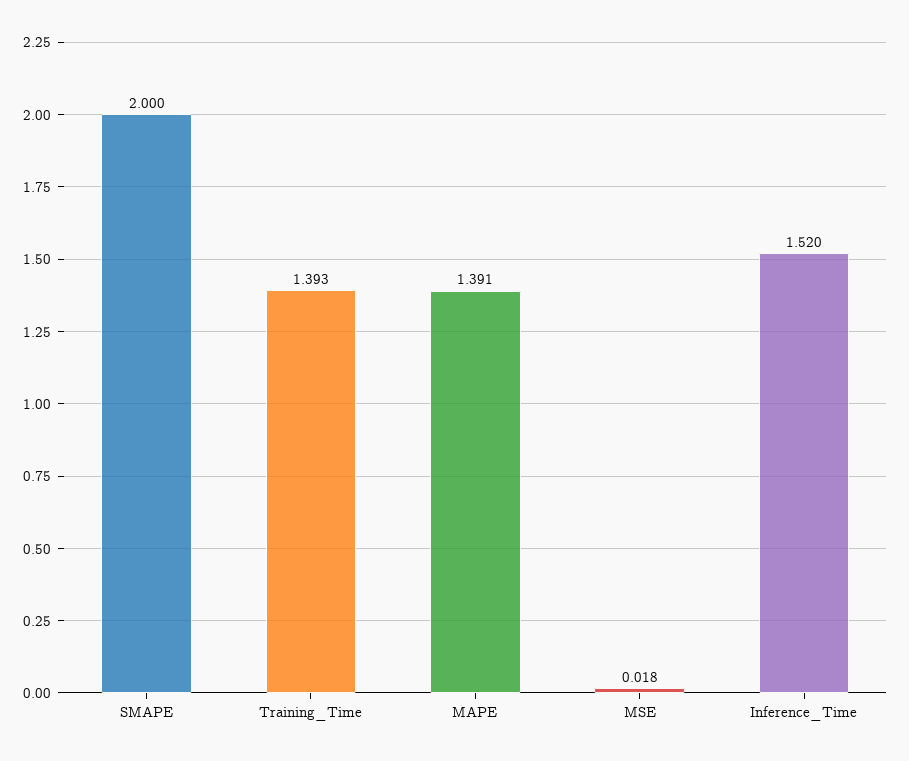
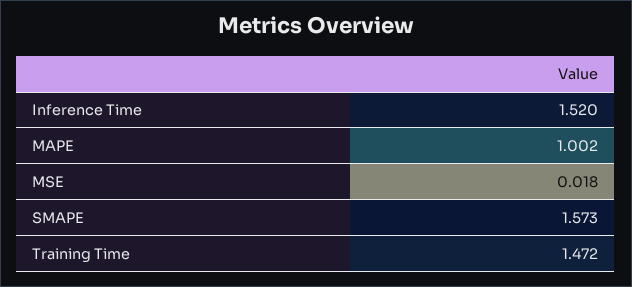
SMAPE: 2 -> 1.573
Training_Time: 1.393 -> 1.472
MAPE: 1.391 -> 1.002

